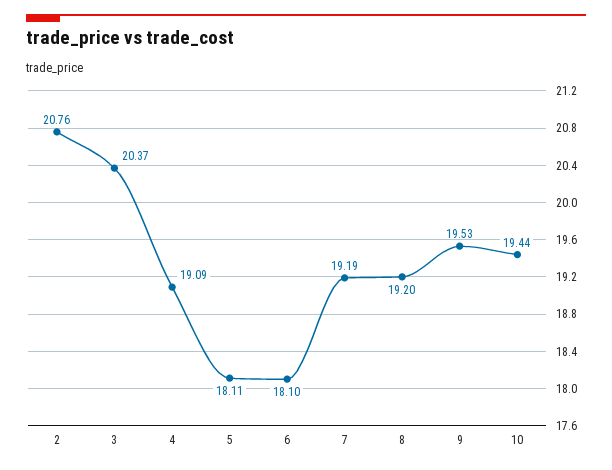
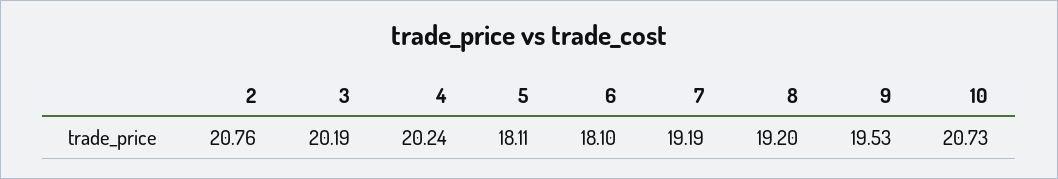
3: 20.37 -> 20.19
4: 19.09 -> 20.24
10: 19.44 -> 20.73

